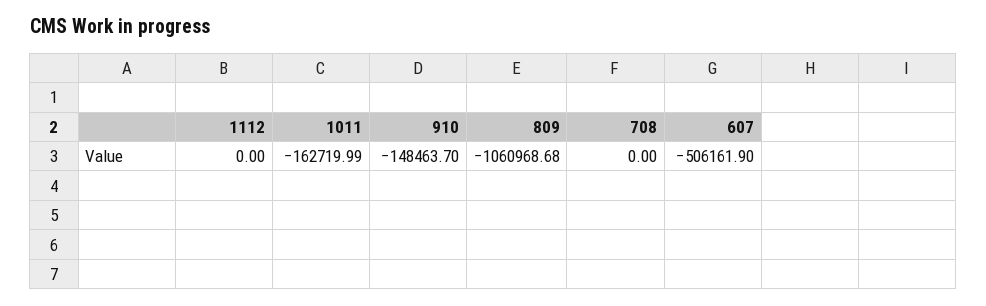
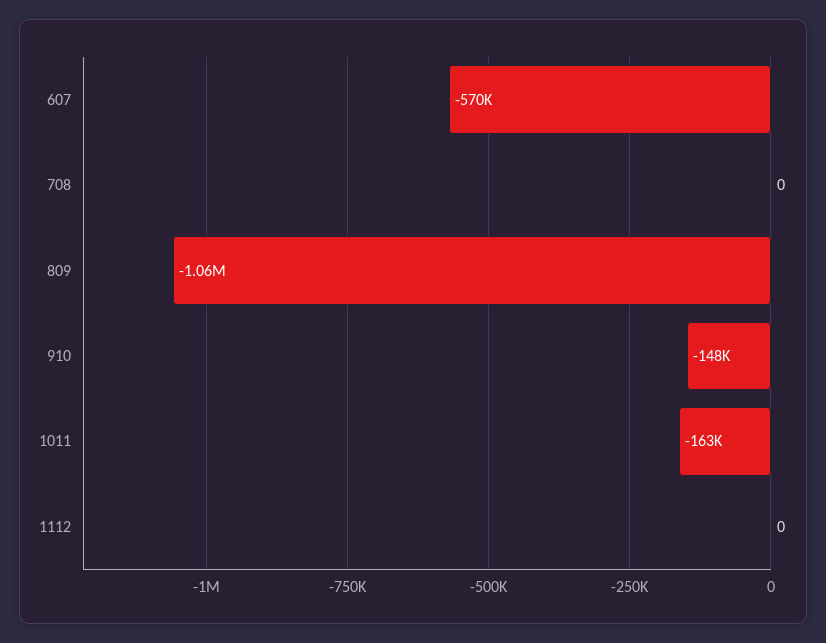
607: -506161.9 -> -570000

